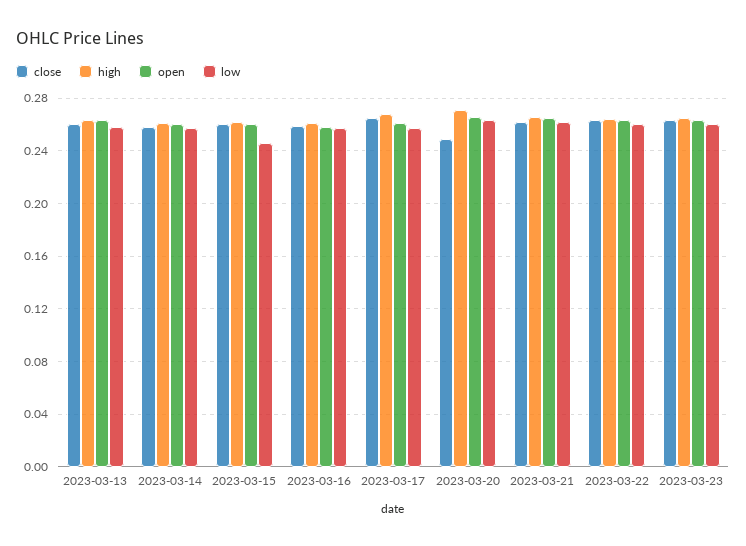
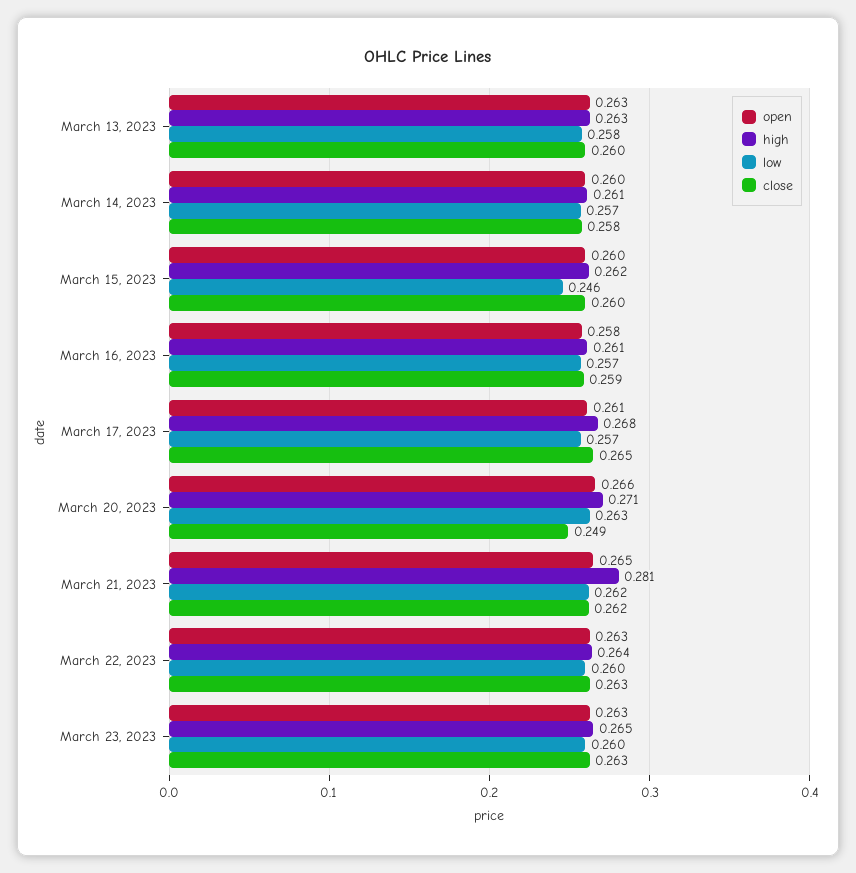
high, 2023-03-21: 0.265 -> 0.281

